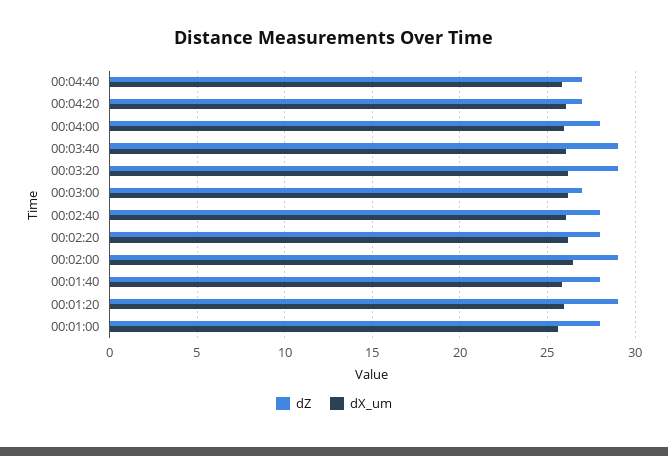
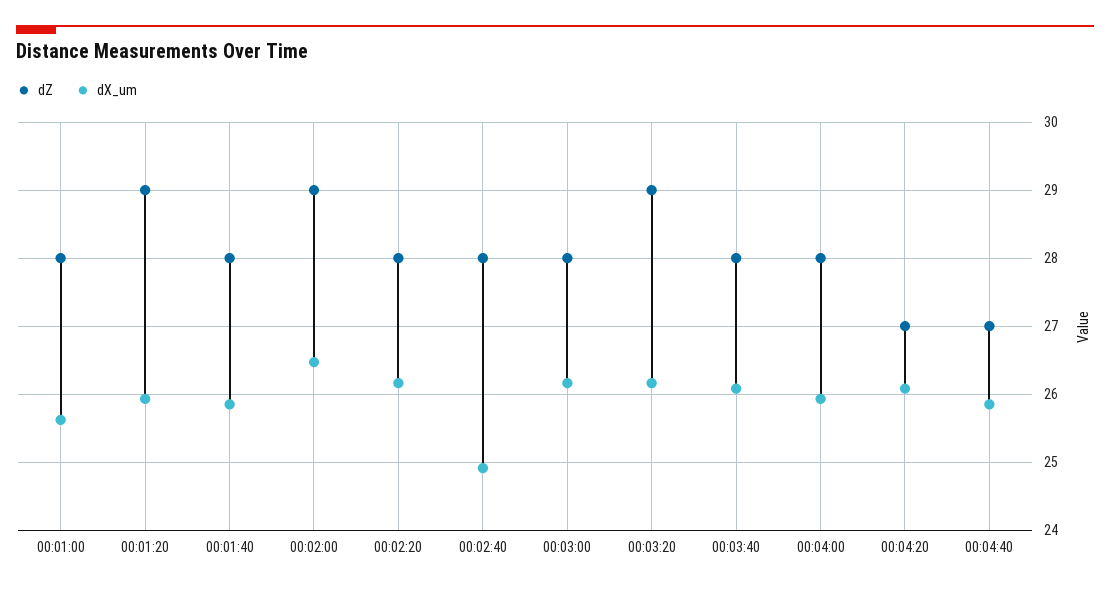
dZ, 00:03:40: 29 -> 28
dZ, 00:03:00: 27 -> 28
dX_um, 00:02:40: 26 -> 24.9

